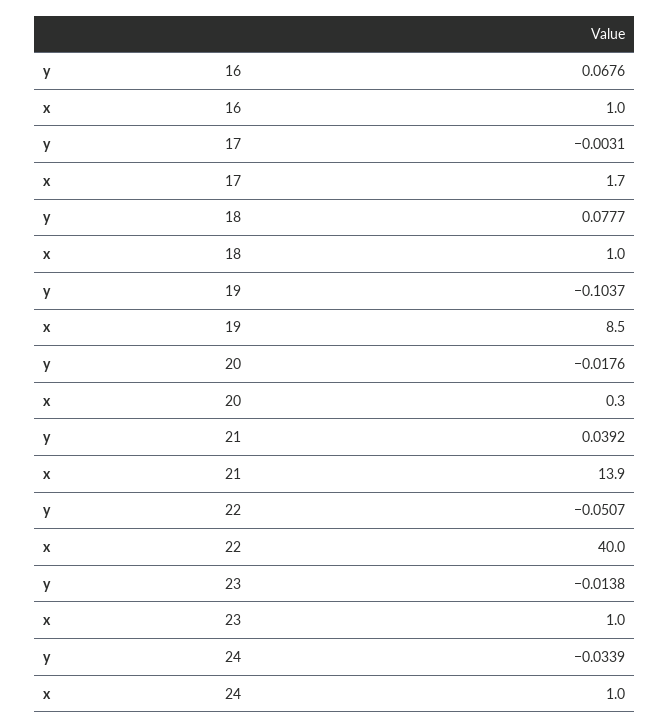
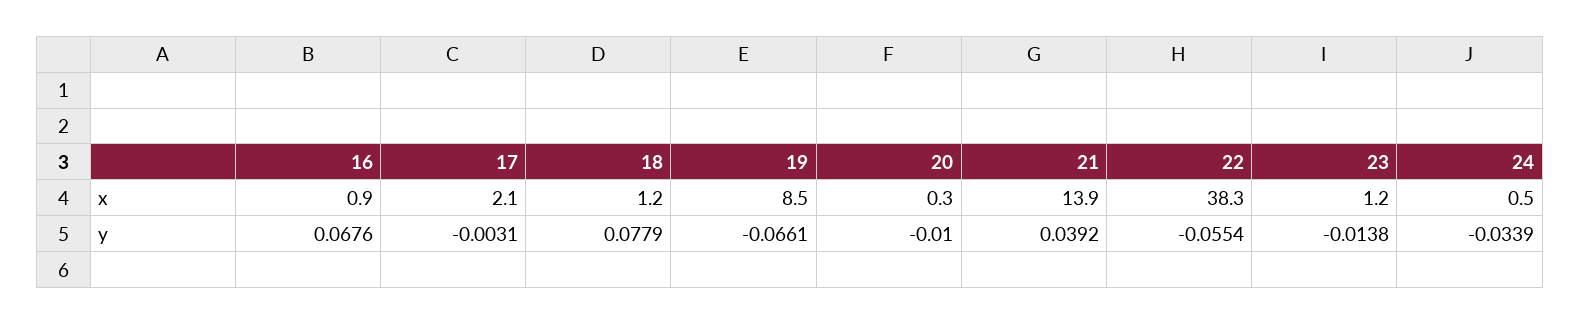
x, 16: 1 -> 0.9
x, 17: 1.7 -> 2.1
y, 18: 0.0777 -> 0.0779
x, 18: 1 -> 1.2
y, 19: -0.1037 -> -0.0661
y, 20: -0.0176 -> -0.01
y, 22: -0.0507 -> -0.0554
x, 22: 40 -> 38.3
x, 23: 1 -> 1.2
x, 24: 1 -> 0.5

